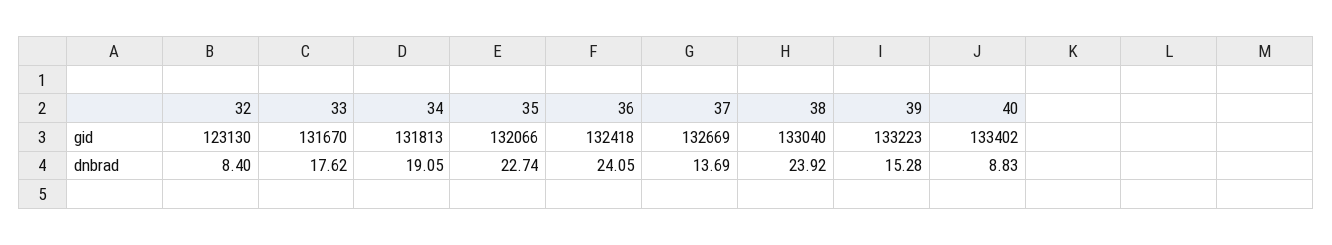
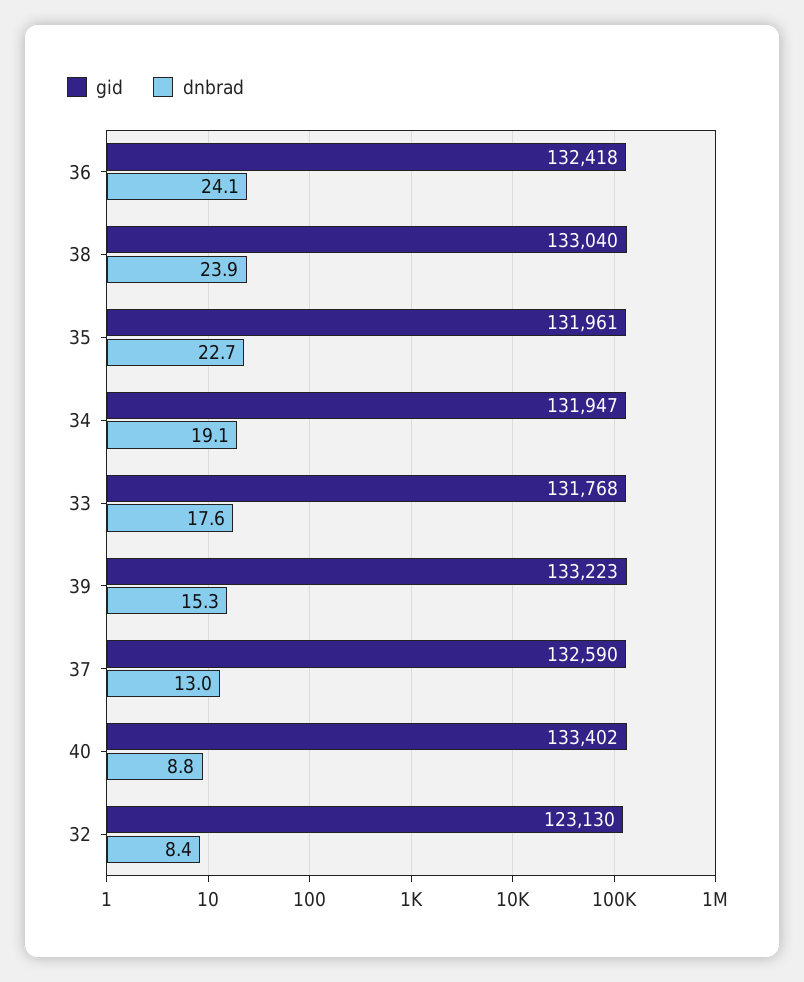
gid, 33: 131670 -> 131768
gid, 34: 131813 -> 131947
gid, 35: 132066 -> 131961
gid, 37: 132669 -> 132590
dnbrad, 37: 13.69 -> 13

